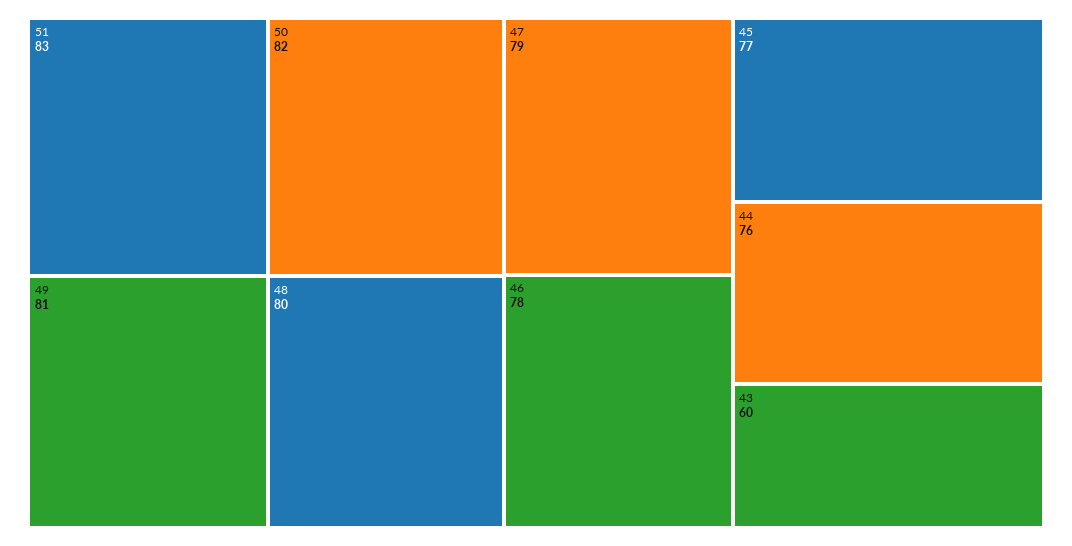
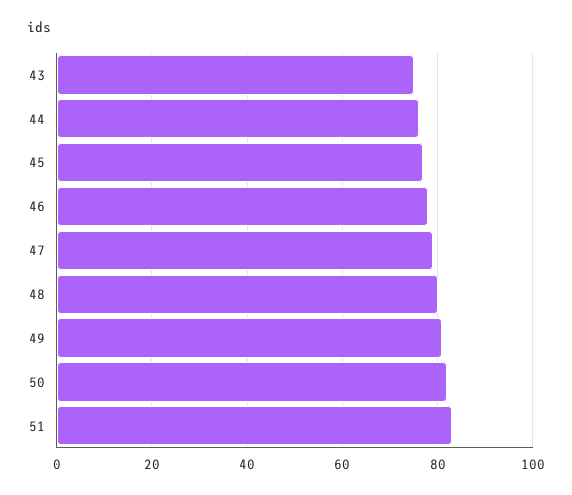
43: 60 -> 75

